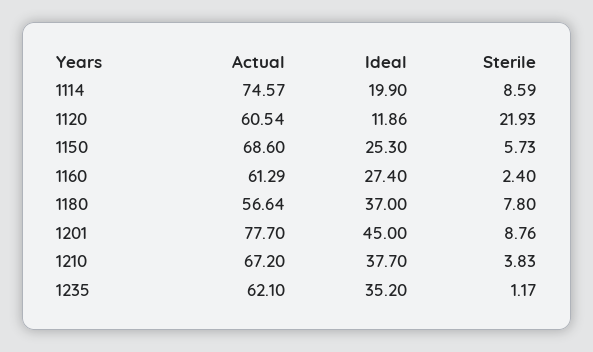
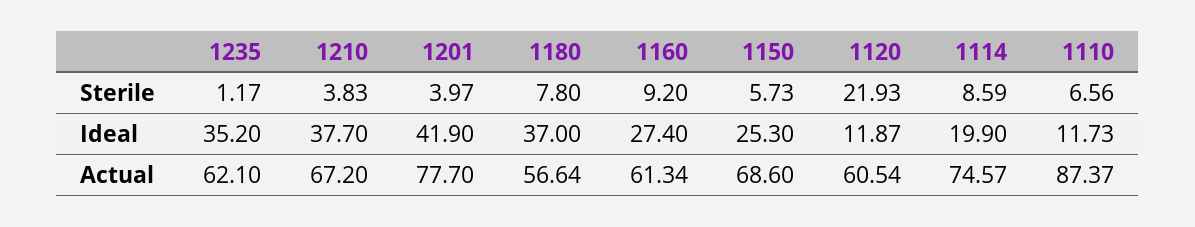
Ideal, 1120: 11.86 -> 11.87
Actual, 1160: 61.29 -> 61.34
Sterile, 1160: 2.4 -> 9.2
Ideal, 1201: 45 -> 41.9
Sterile, 1201: 8.76 -> 3.97
Sterile, 1110: none -> 6.56
Ideal, 1110: none -> 11.73
Actual, 1110: none -> 87.37

